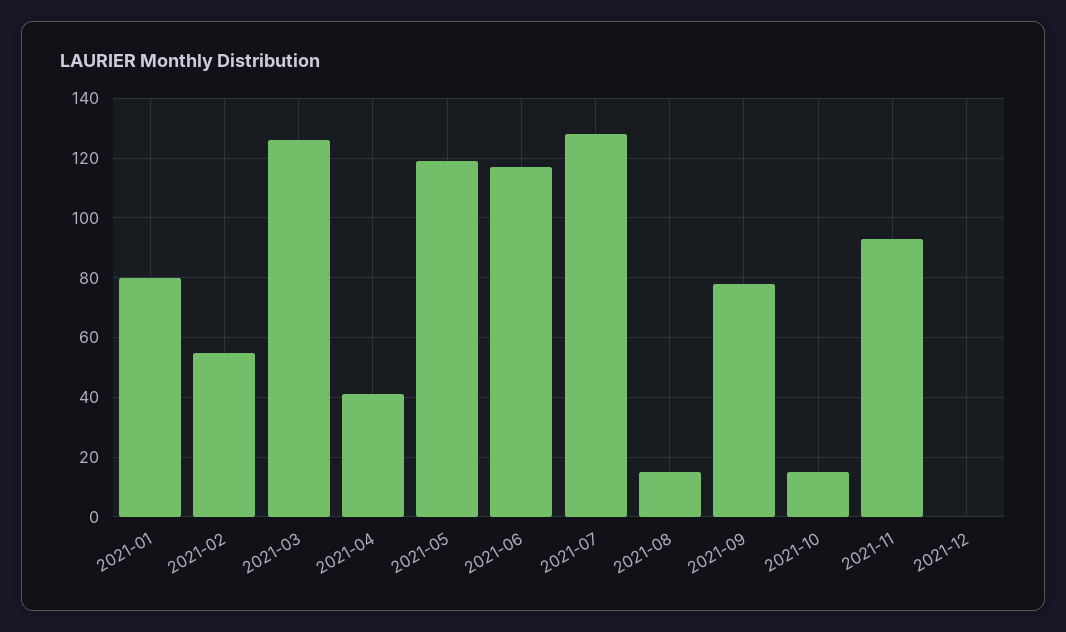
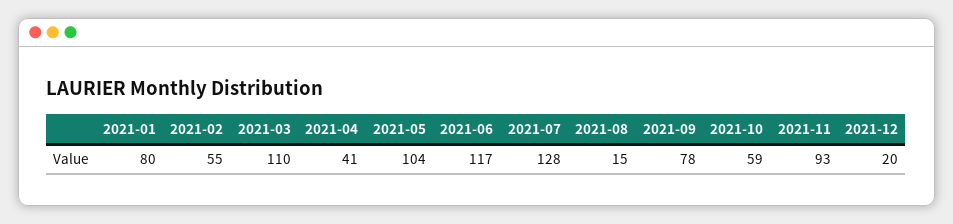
2021-03: 125 -> 110
2021-05: 120 -> 104
2021-10: 15 -> 59
2021-12: 0 -> 20

